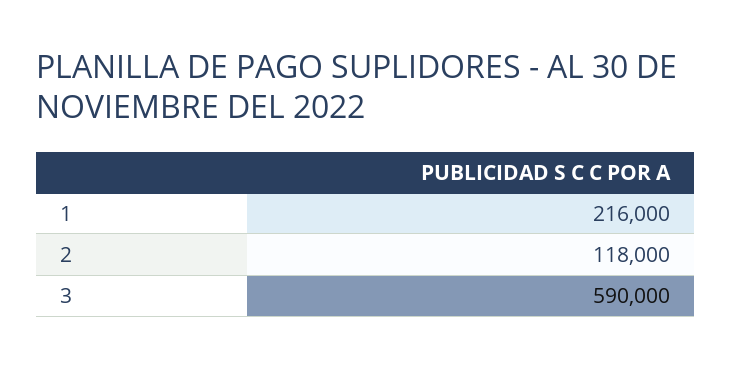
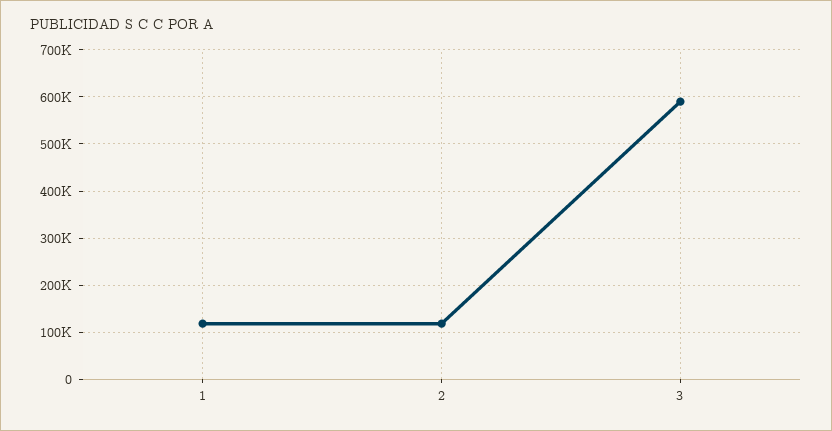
1: 216000 -> 120000

